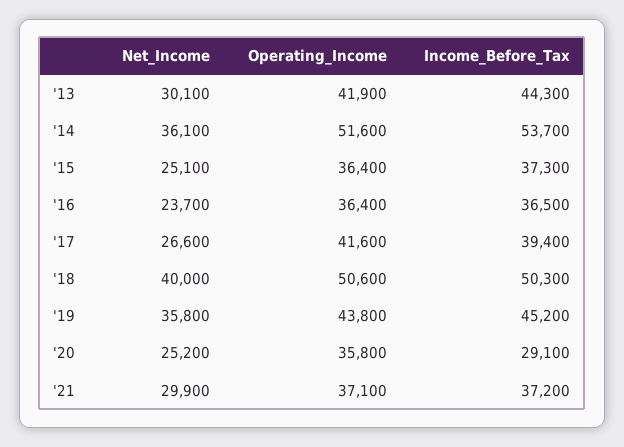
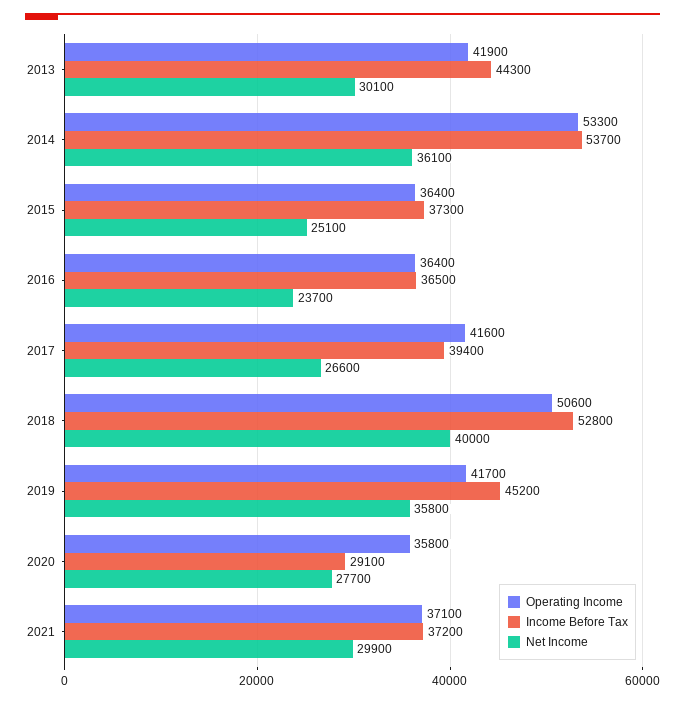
Operating_Income, '14: 51600 -> 53300
Income_Before_Tax, '18: 50300 -> 52800
Operating_Income, '19: 43800 -> 41700
Net_Income, '20: 25200 -> 27700

